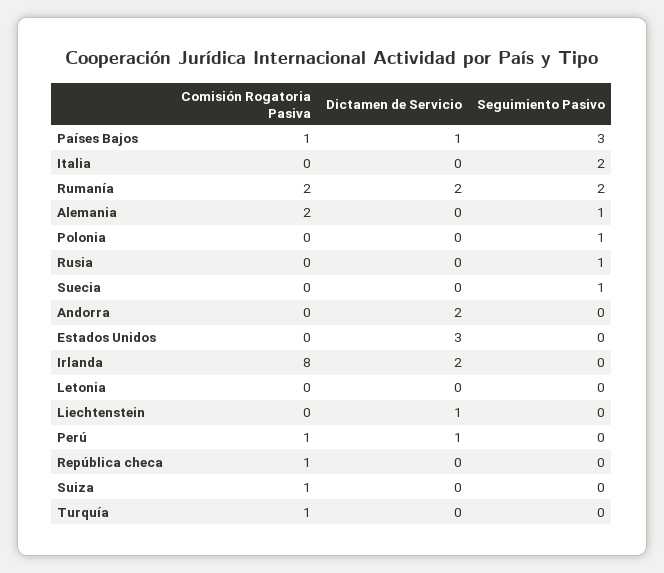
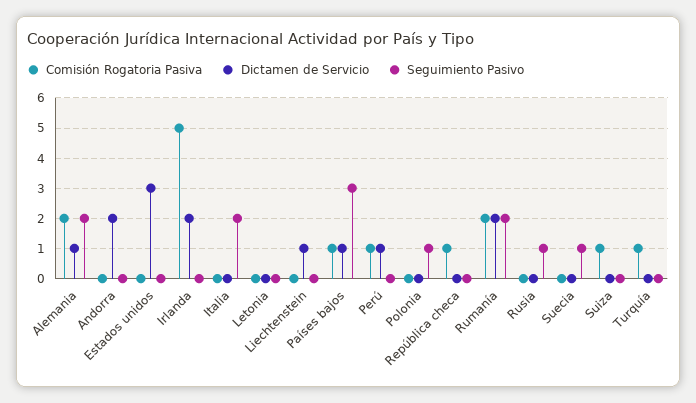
Dictamen de Servicio, Alemania: 0 -> 1
Seguimiento Pasivo, Alemania: 1 -> 2
Comisión Rogatoria Pasiva, Irlanda: 8 -> 5

